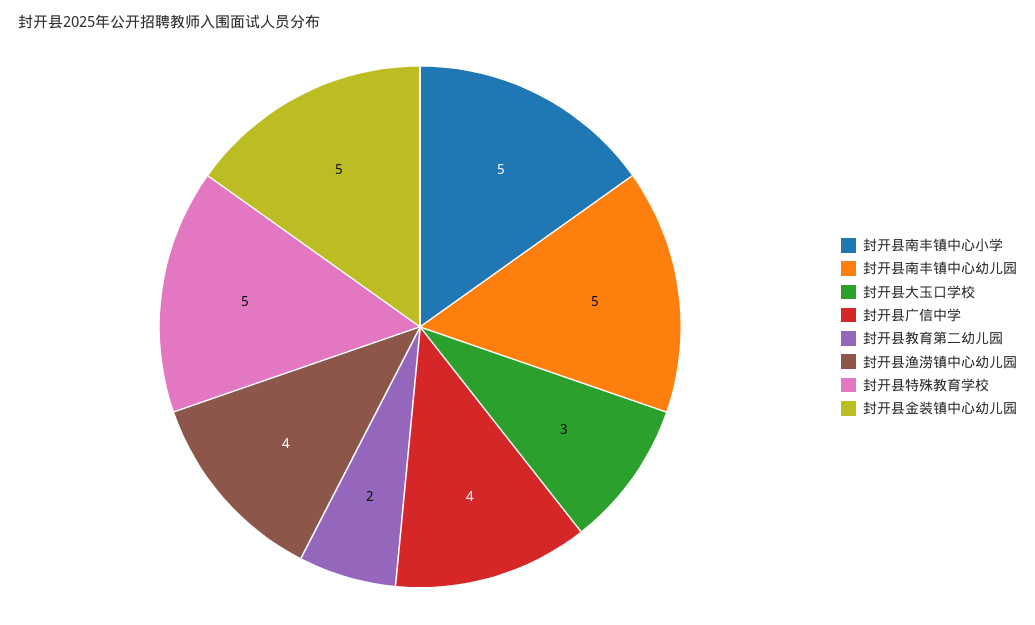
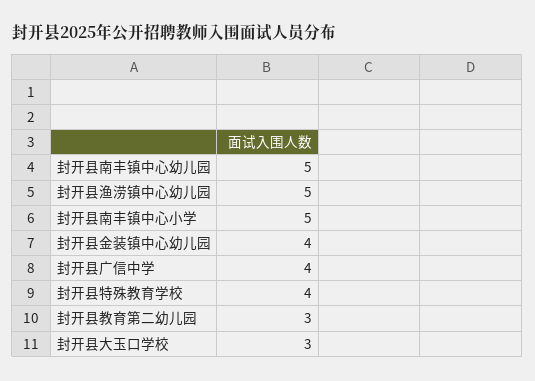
封开县教育第二幼儿园: 2 -> 3
封开县渔涝镇中心幼儿园: 4 -> 5
封开县特殊教育学校: 5 -> 4
封开县金装镇中心幼儿园: 5 -> 4

